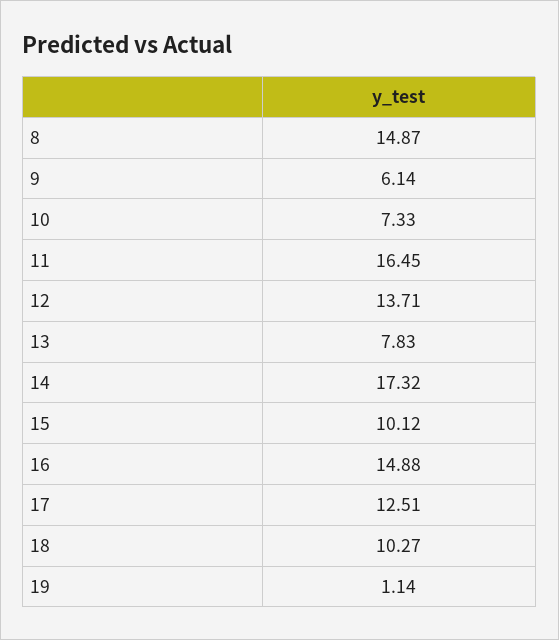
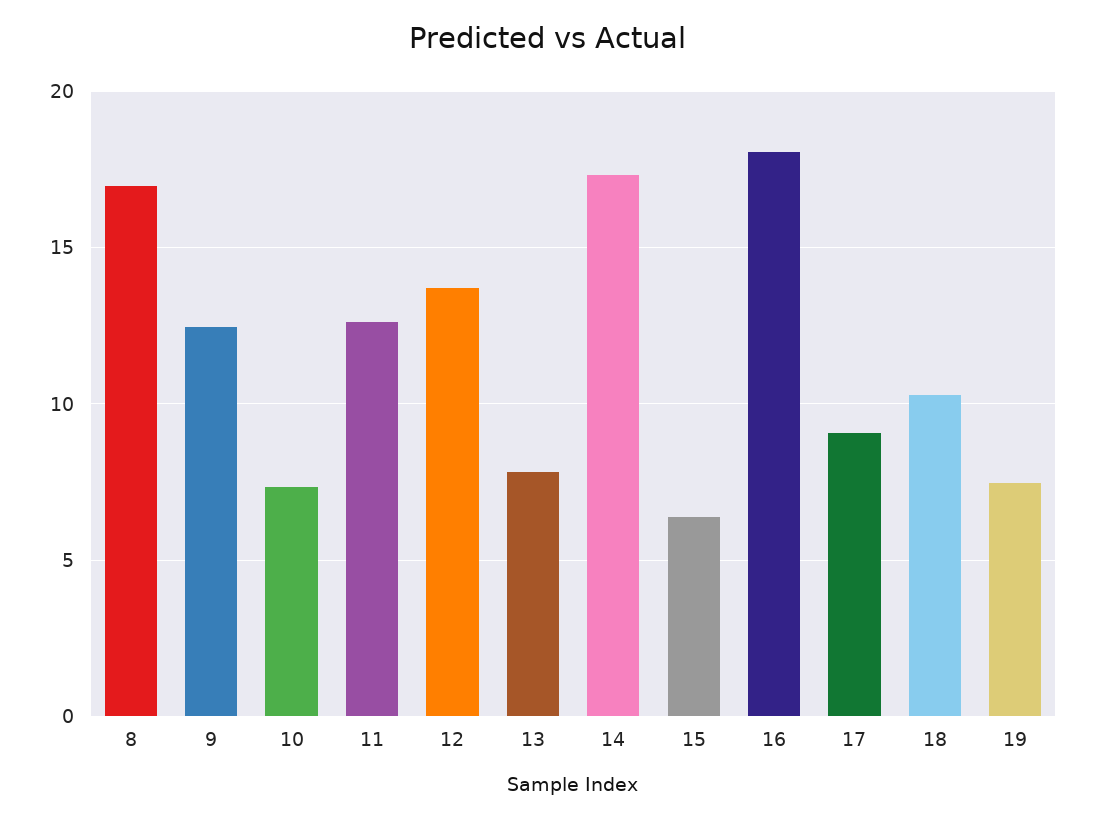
8: 14.87 -> 17
9: 6.14 -> 12.5
11: 16.45 -> 12.5
15: 10.12 -> 6.5
16: 14.88 -> 18
17: 12.51 -> 9
19: 1.14 -> 7.5

